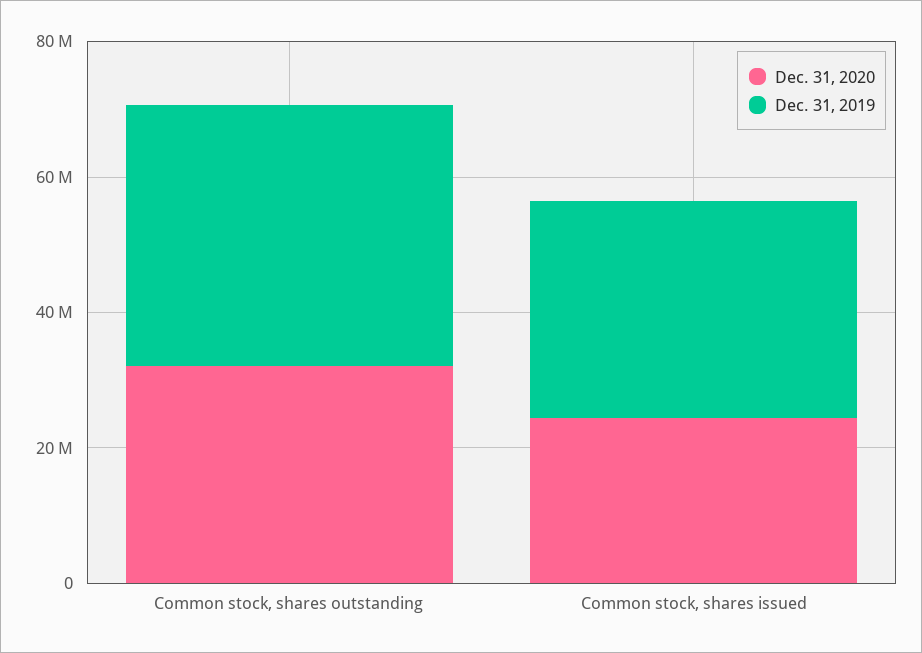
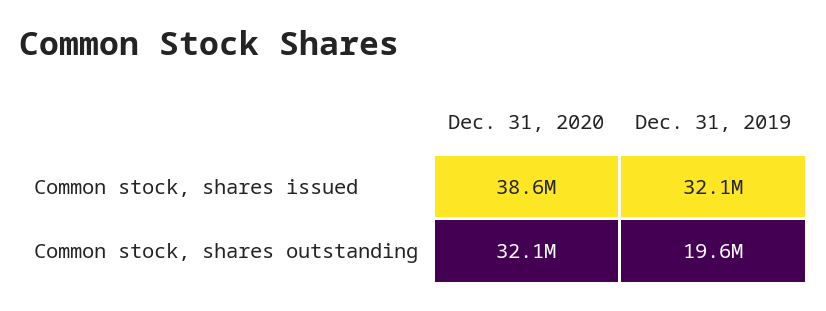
Dec. 31, 2019, Common stock, shares outstanding: 40000000 -> 19600000
Dec. 31, 2020, Common stock, shares issued: 25000000 -> 38600000

